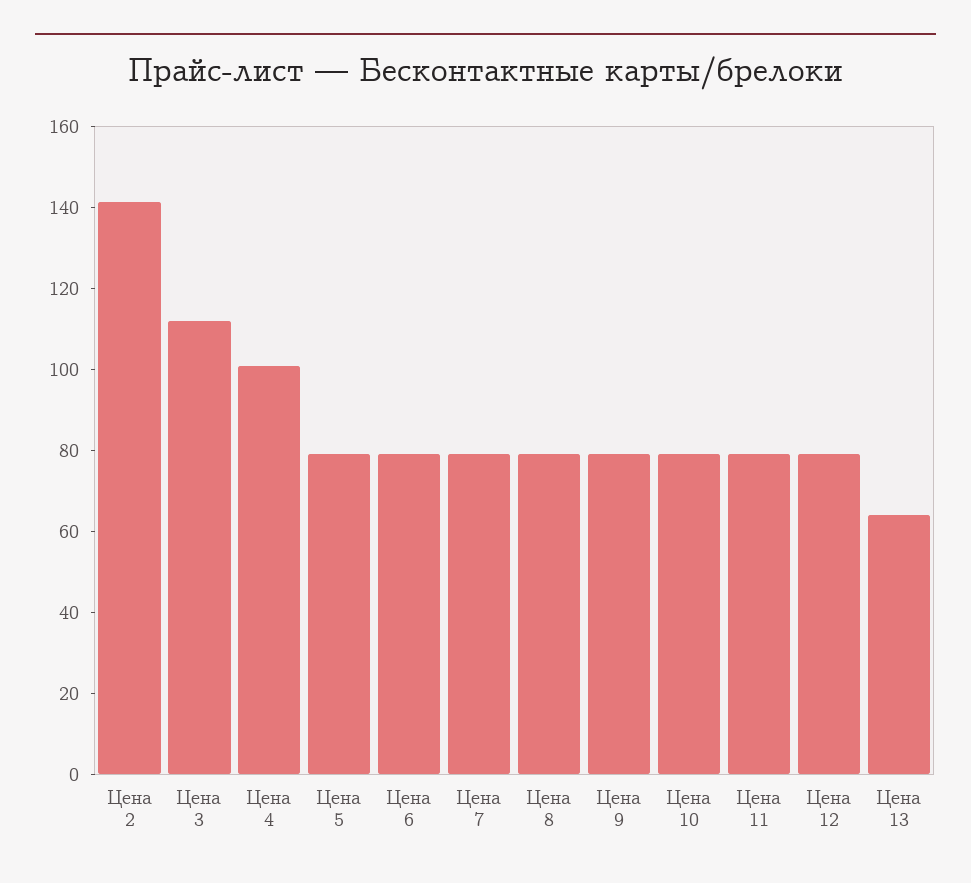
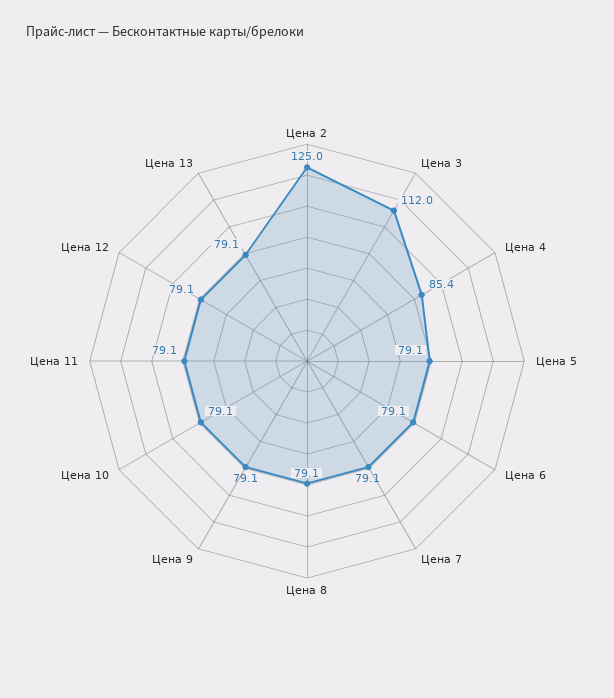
Цена 2: 140 -> 125
Цена 4: 100 -> 85.4
Цена 13: 65 -> 79.1

